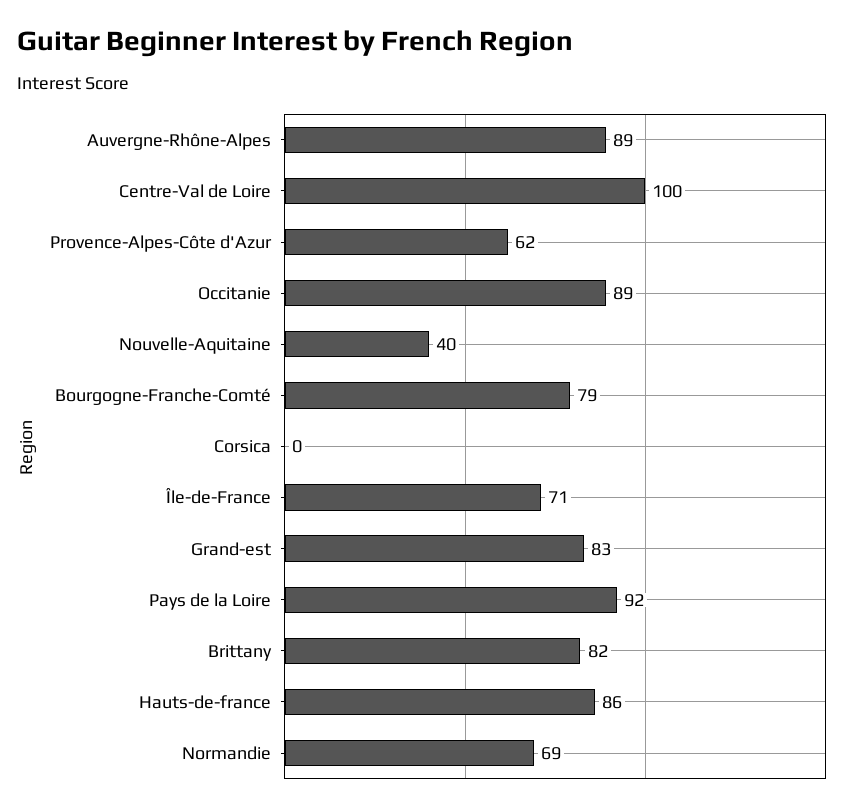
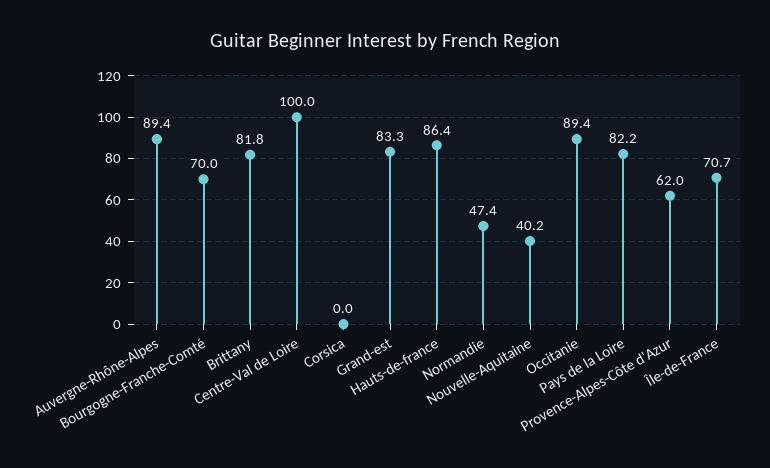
Bourgogne-Franche-Comté: 79 -> 70
Pays de la Loire: 92 -> 82.2
Normandie: 69 -> 47.4

